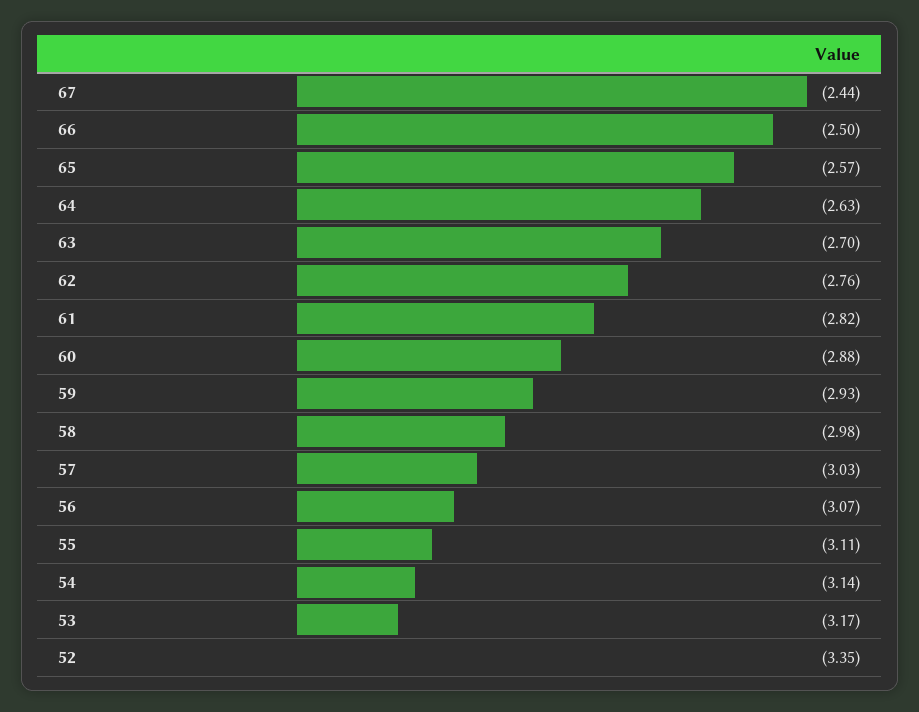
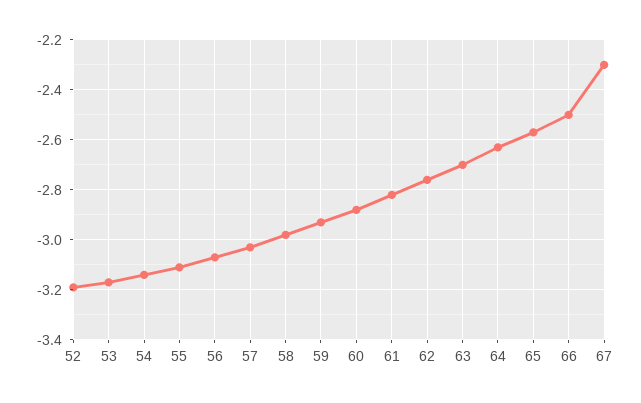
67: -2.44 -> -2.3
52: -3.35 -> -3.2

